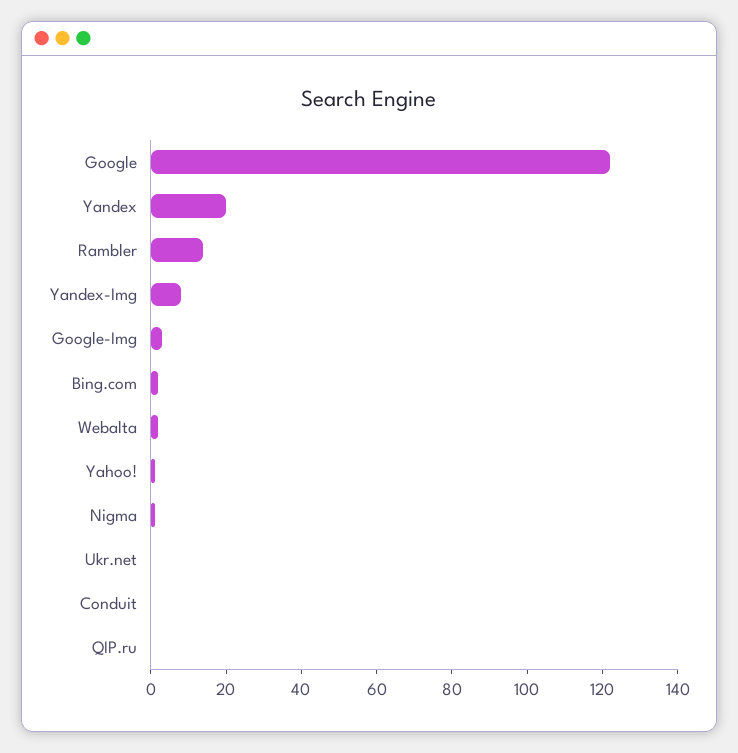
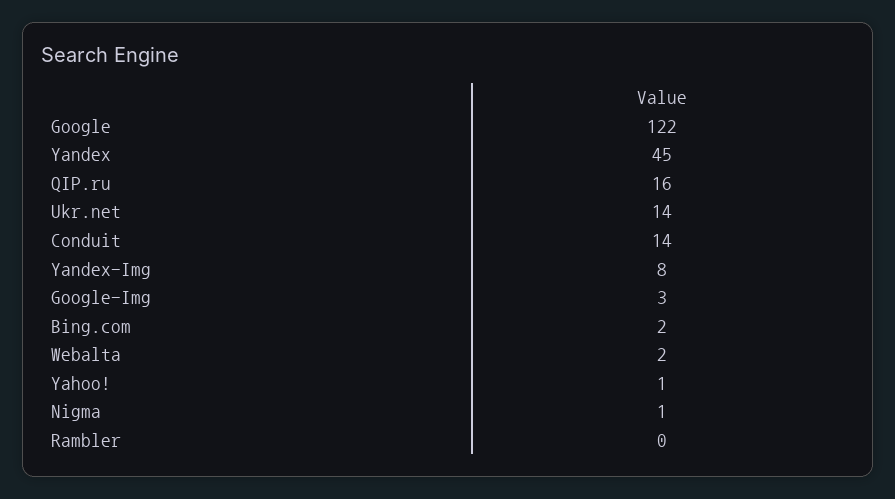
Yandex: 20 -> 45
Rambler: 15 -> 0
Ukr.net: 0 -> 14
Conduit: 0 -> 14
QIP.ru: 0 -> 16

